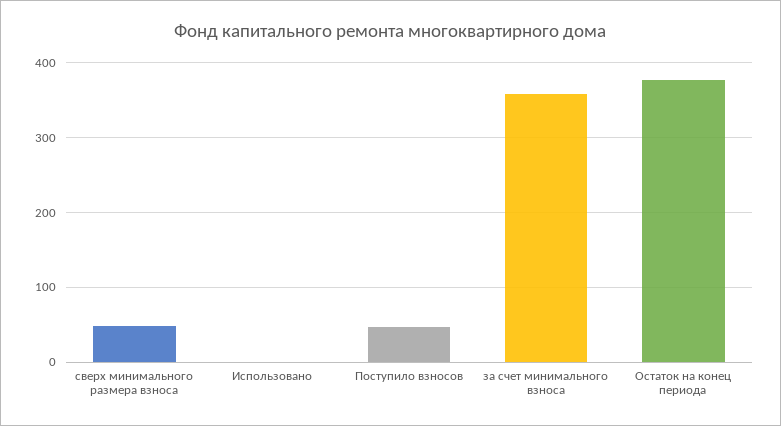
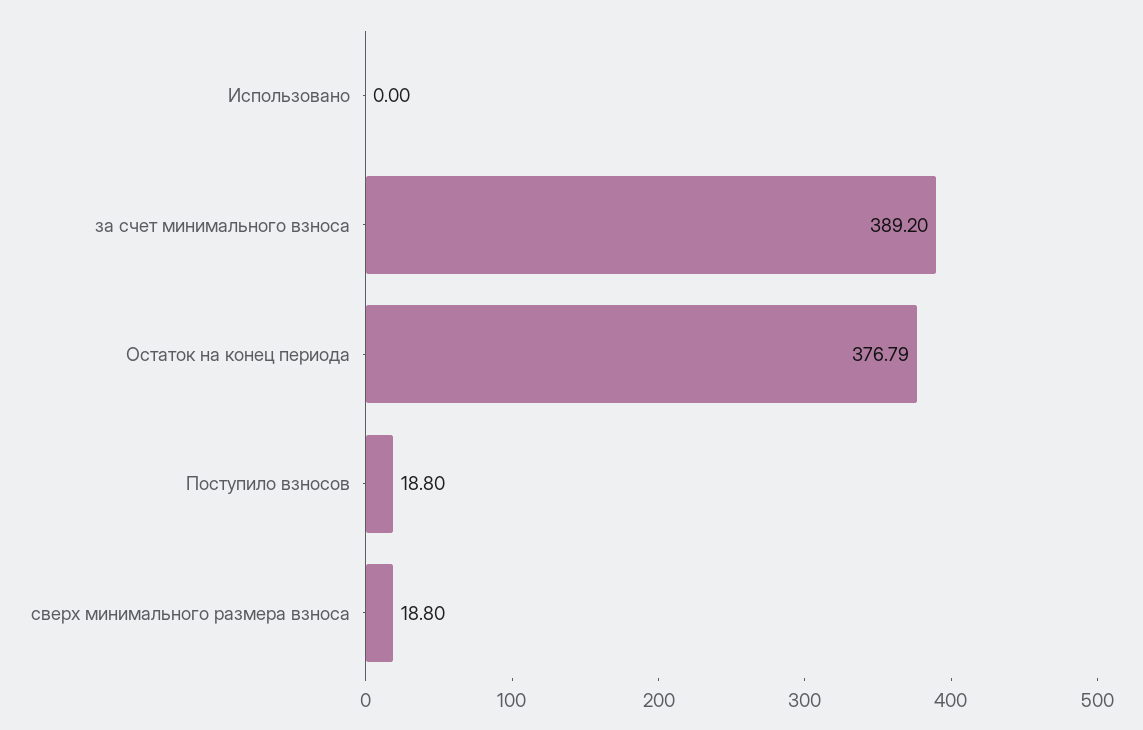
сверх минимального размера взноса: 50 -> 18.8
Поступило взносов: 50 -> 18.8
за счет минимального взноса: 360 -> 389.2

